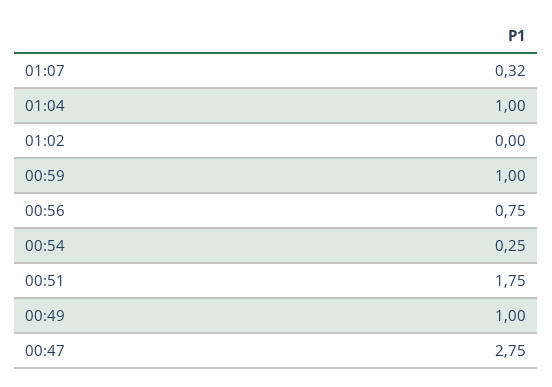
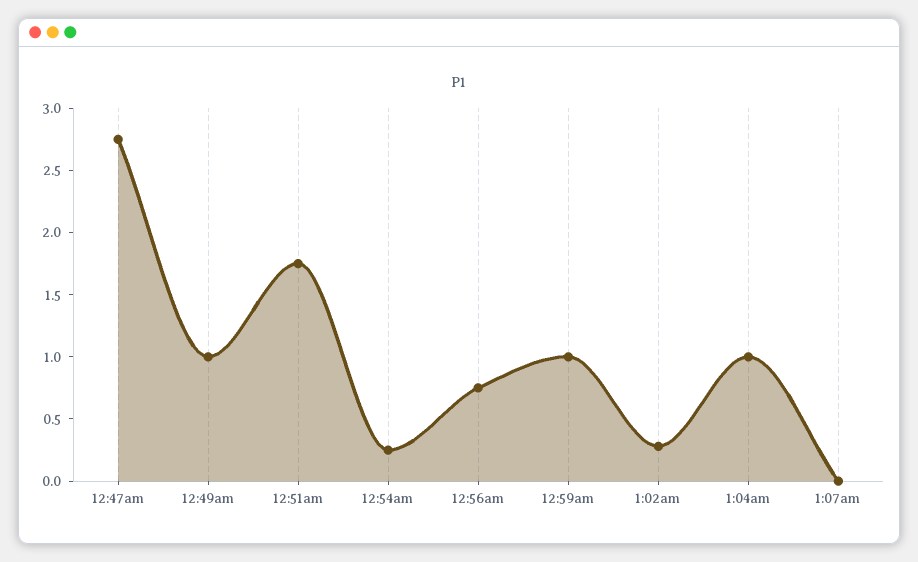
01:07: 0.32 -> 0
01:02: 0 -> 0.3

